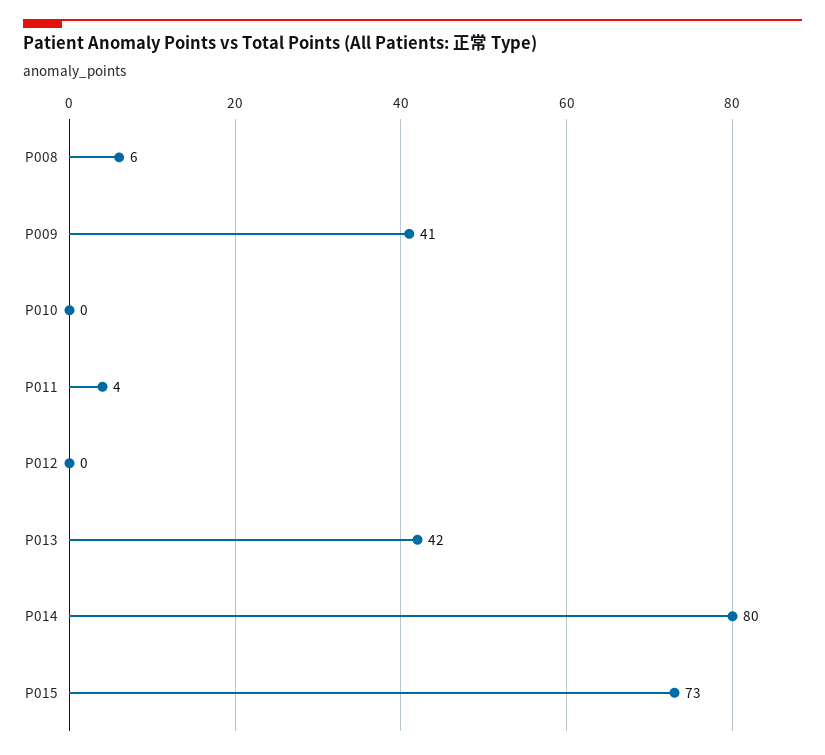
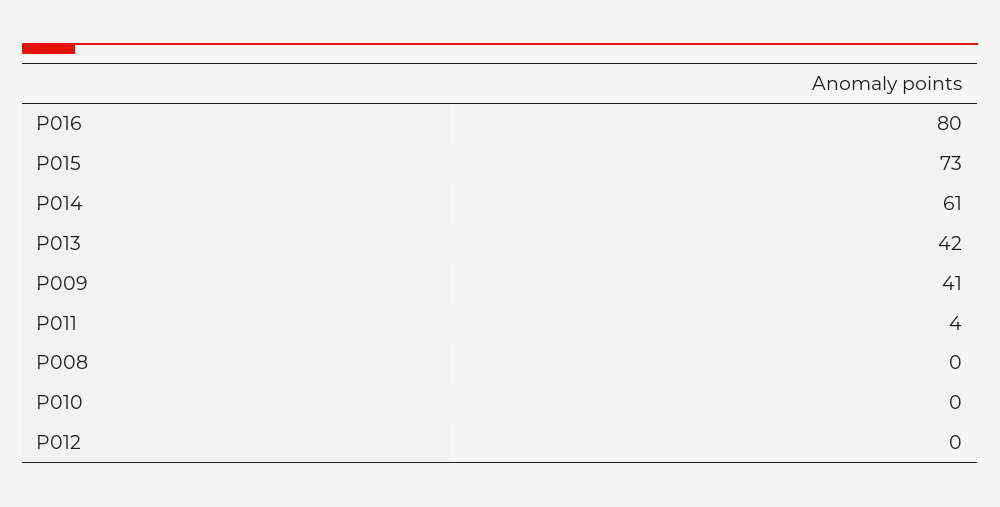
P008: 6 -> 0
P014: 80 -> 61
P016: none -> 80

